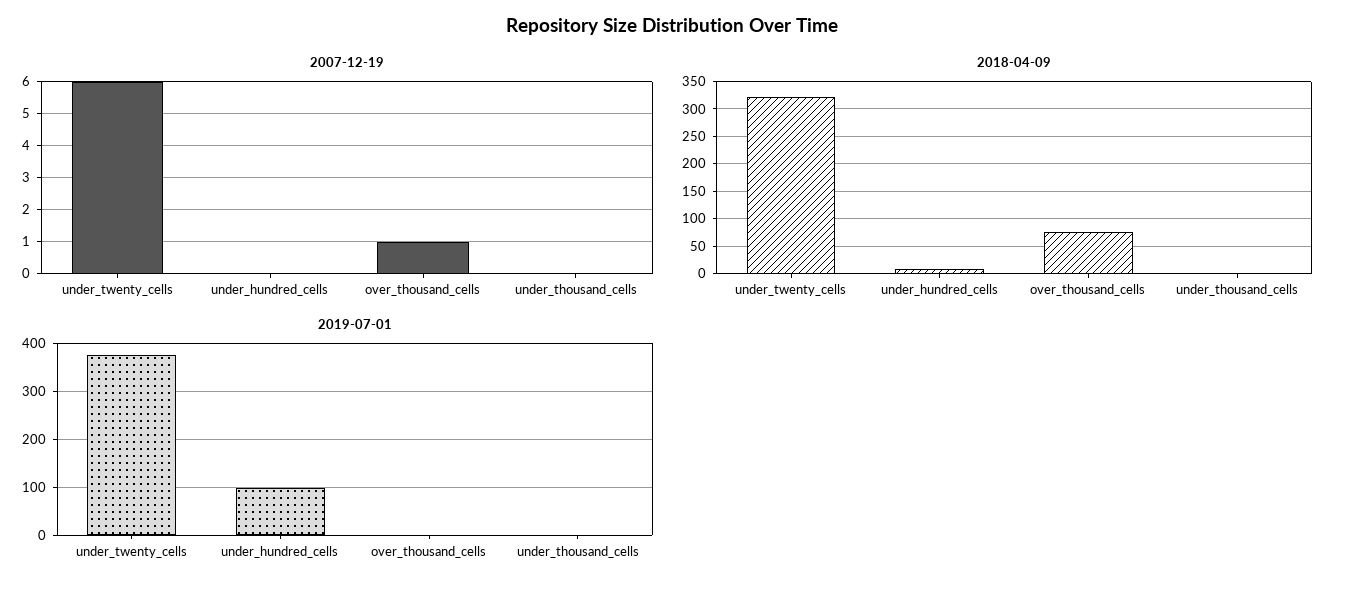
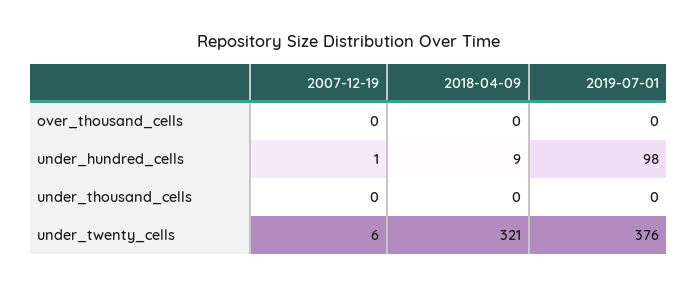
2007-12-19, under_hundred_cells: 0 -> 1
2007-12-19, over_thousand_cells: 1 -> 0
2018-04-09, over_thousand_cells: 75 -> 0

